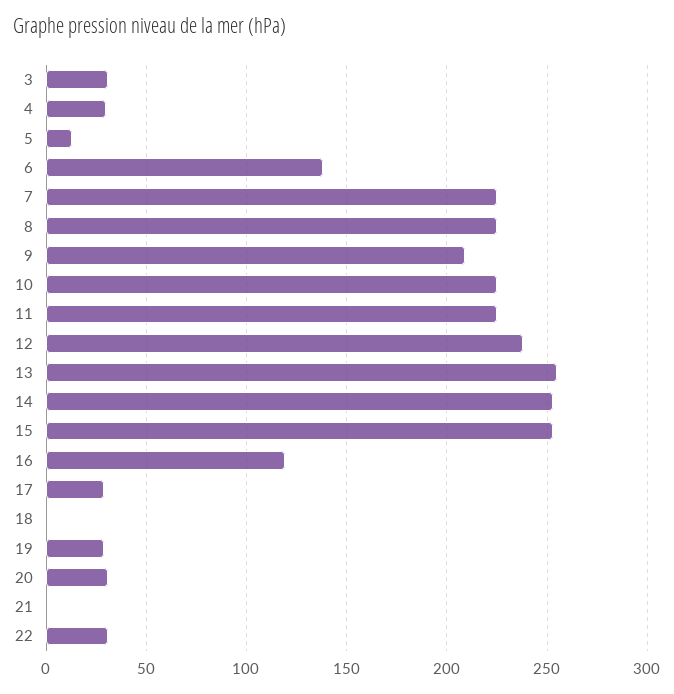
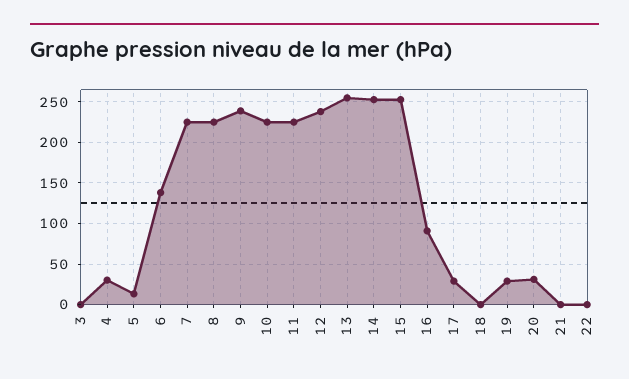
3: 30 -> 0
9: 210 -> 240
16: 120 -> 90
22: 30 -> 0

